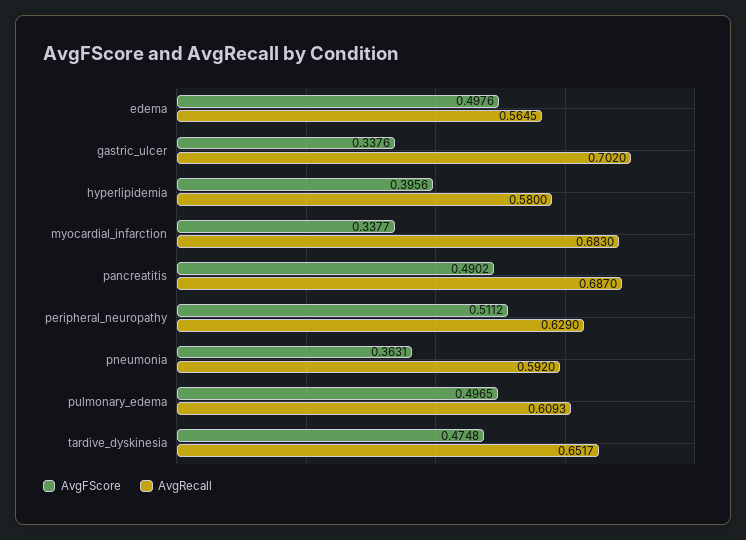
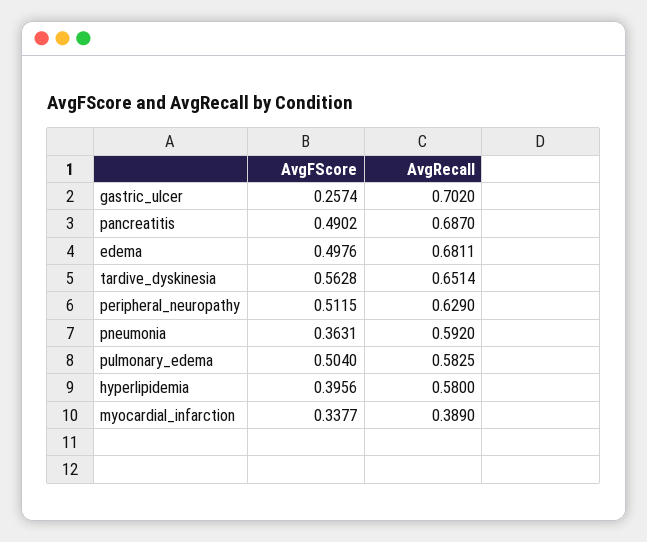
AvgRecall, edema: 0.5645 -> 0.6811
AvgFScore, gastric_ulcer: 0.3376 -> 0.2574
AvgRecall, myocardial_infarction: 0.683 -> 0.389
AvgFScore, peripheral_neuropathy: 0.5112 -> 0.5115
AvgFScore, pulmonary_edema: 0.4965 -> 0.504
AvgRecall, pulmonary_edema: 0.6093 -> 0.5825
AvgFScore, tardive_dyskinesia: 0.4748 -> 0.5628
AvgRecall, tardive_dyskinesia: 0.6517 -> 0.6514

